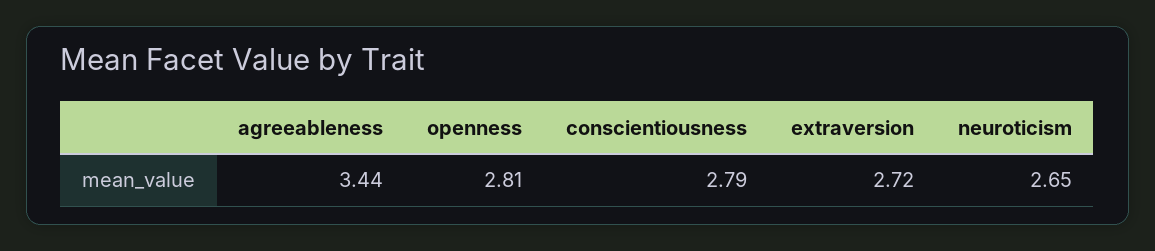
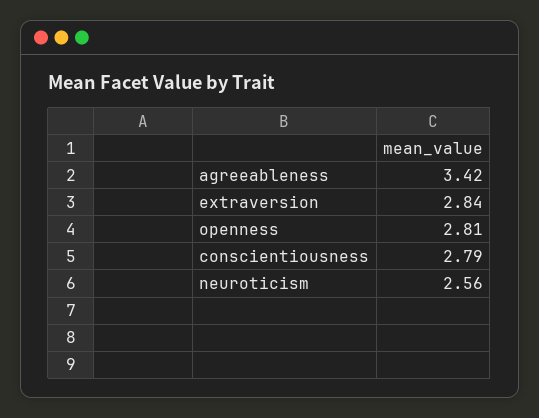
agreeableness: 3.44 -> 3.42
extraversion: 2.72 -> 2.84
neuroticism: 2.65 -> 2.56

